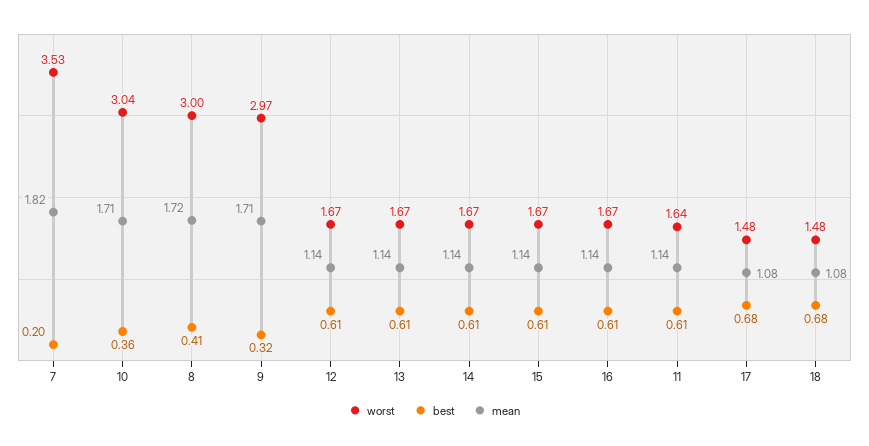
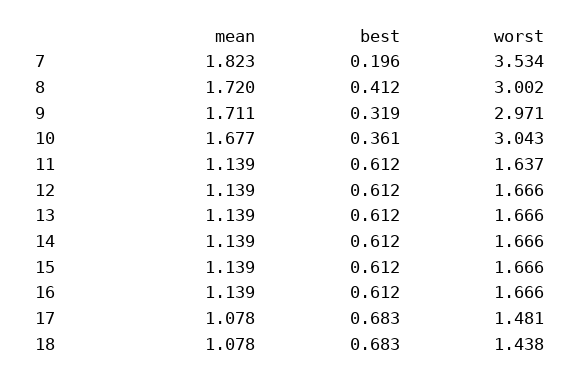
mean, 10: 1.71 -> 1.677
worst, 18: 1.48 -> 1.438

